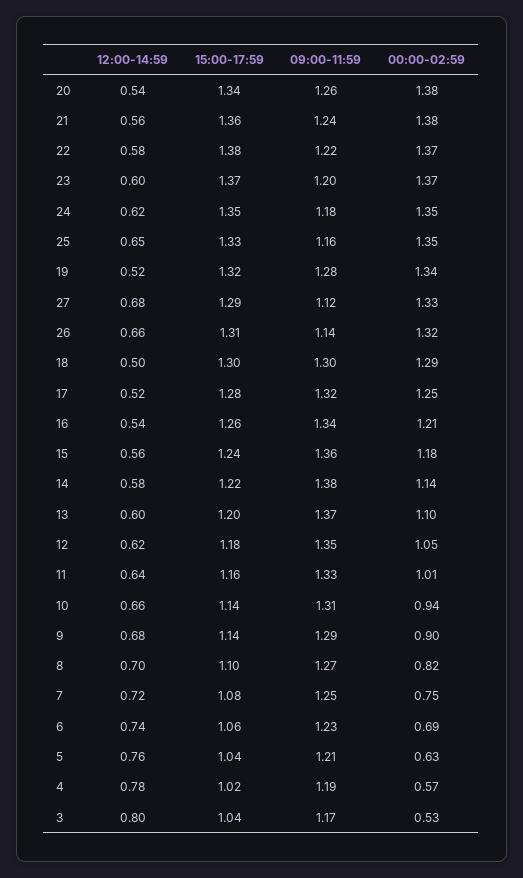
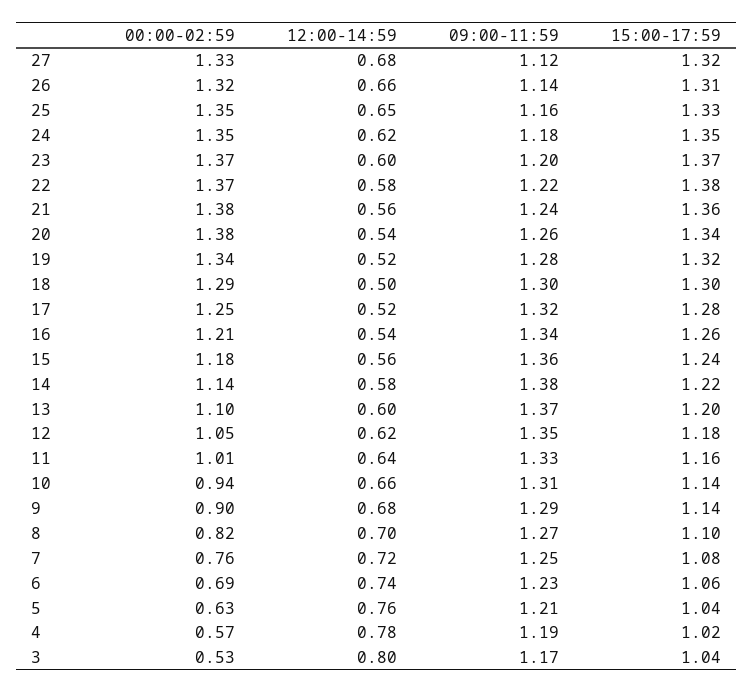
15:00-17:59, 27: 1.29 -> 1.32
00:00-02:59, 7: 0.75 -> 0.76

